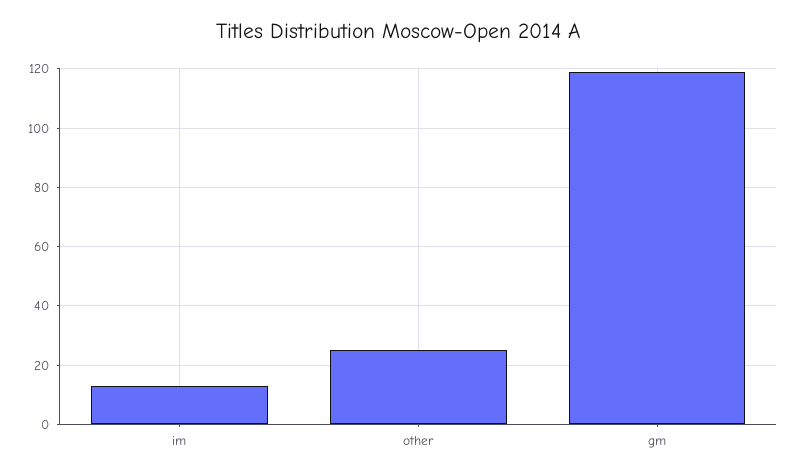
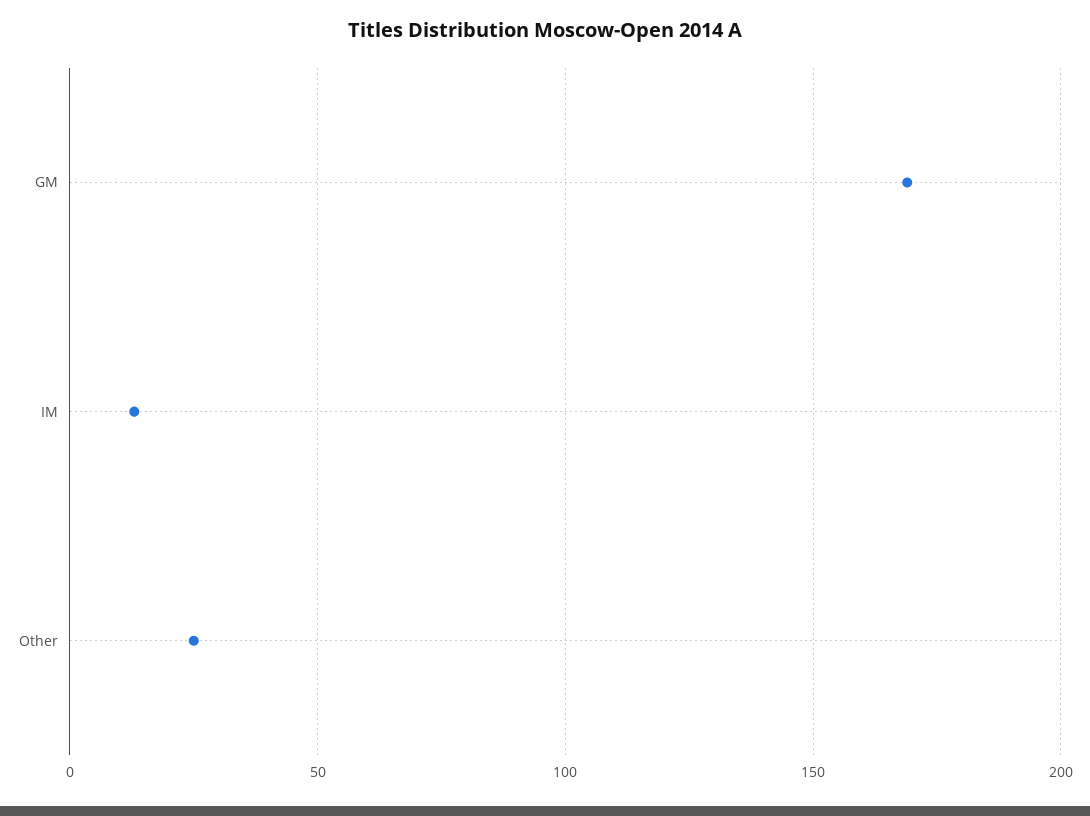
gm: 120 -> 170

